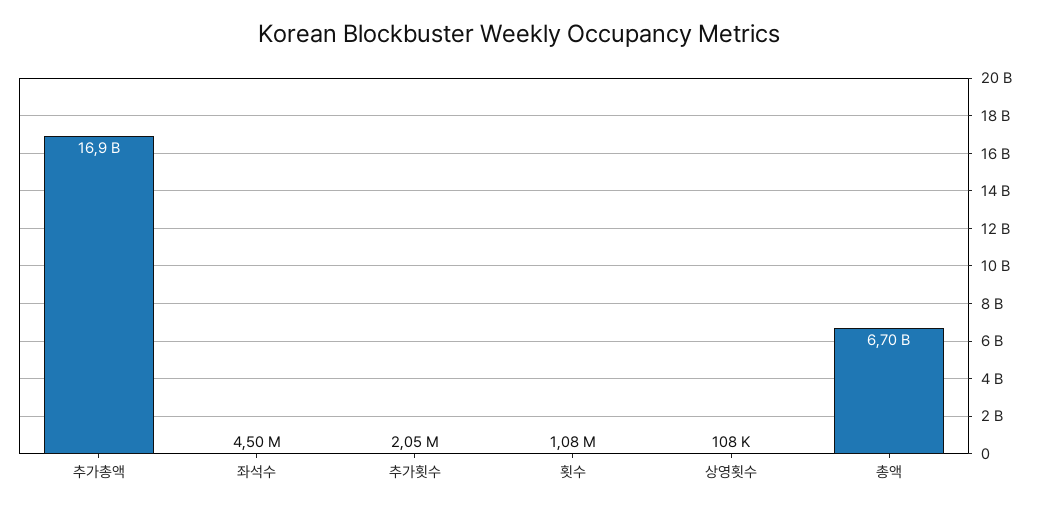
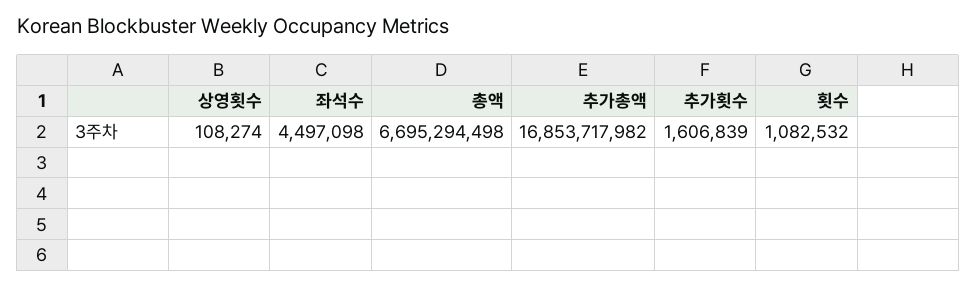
추가횟수: 2050000 -> 1606839

